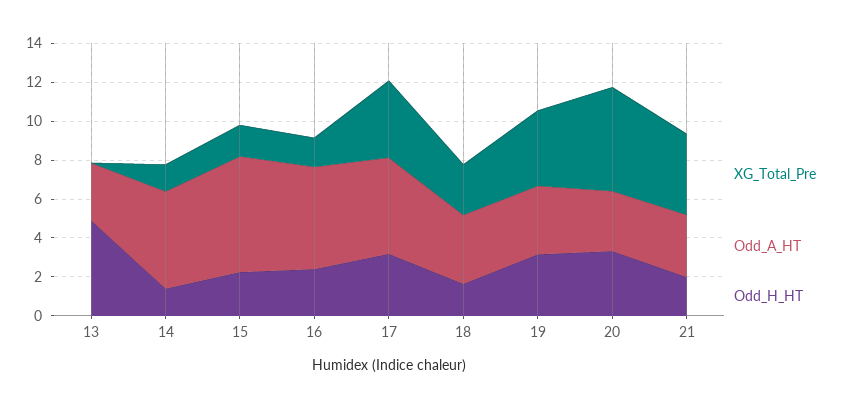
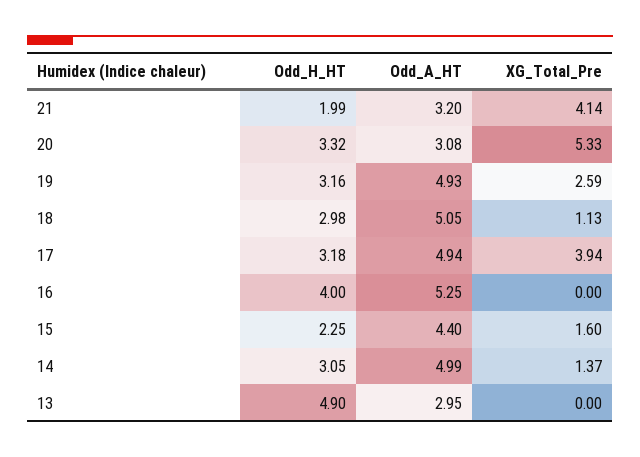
Odd_H_HT, 14: 1.5 -> 3.05
Odd_A_HT, 15: 6 -> 4.4
XG_Total_Pre, 16: 1.5 -> 0
Odd_H_HT, 16: 2.5 -> 4
XG_Total_Pre, 18: 2.5 -> 1.13
Odd_A_HT, 18: 3.5 -> 5.05
Odd_H_HT, 18: 1.5 -> 2.98
XG_Total_Pre, 19: 4 -> 2.59
Odd_A_HT, 19: 3.5 -> 4.93

